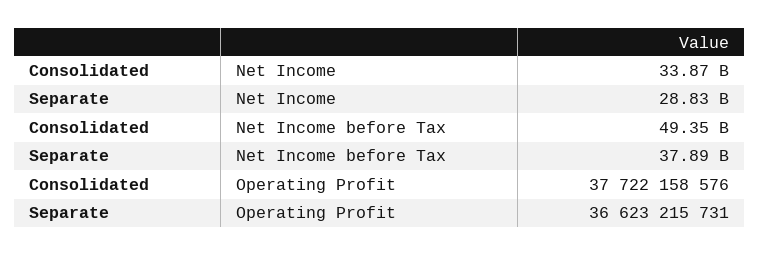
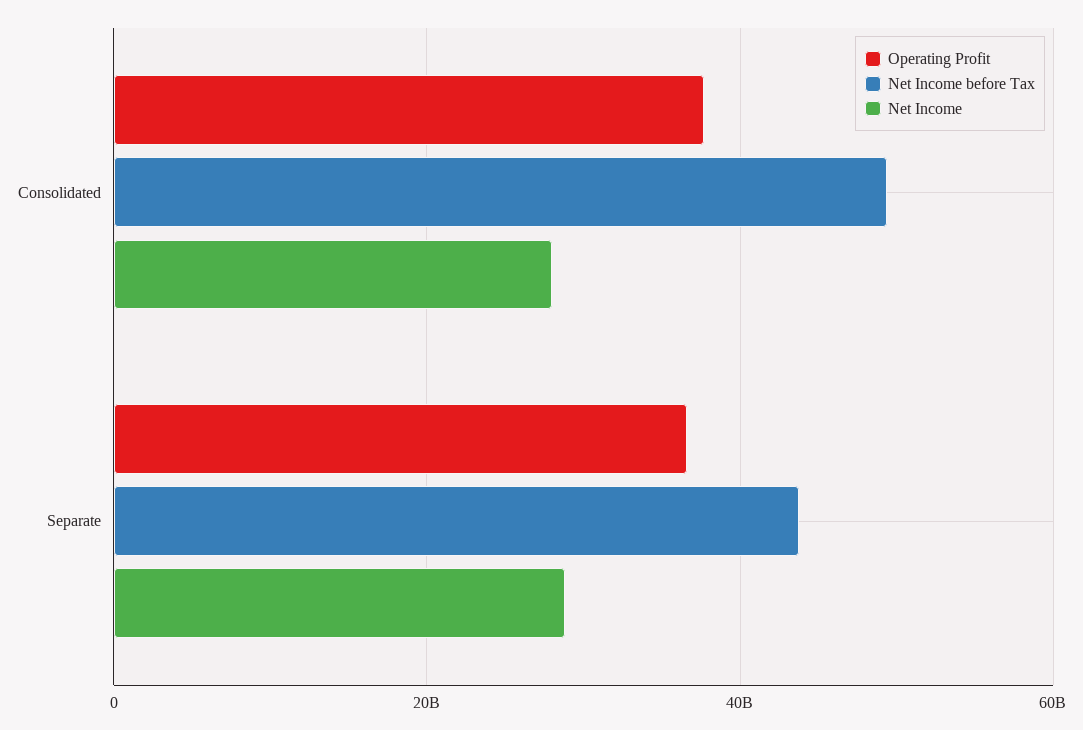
Net Income, Consolidated: 33870000000 -> 28000000000
Net Income before Tax, Separate: 37890000000 -> 44000000000

